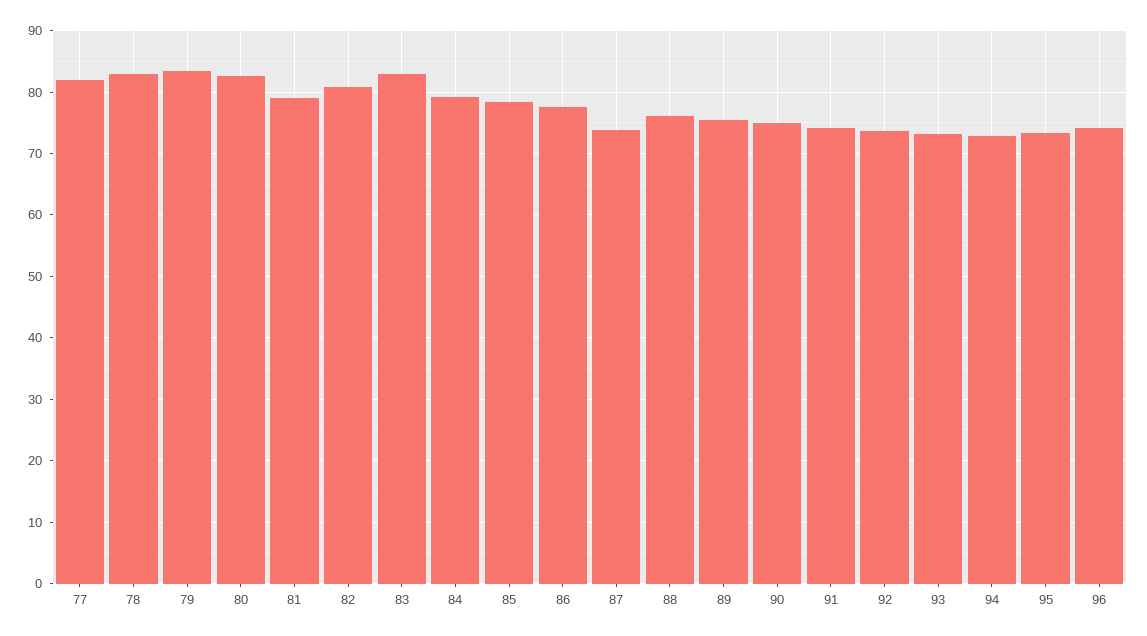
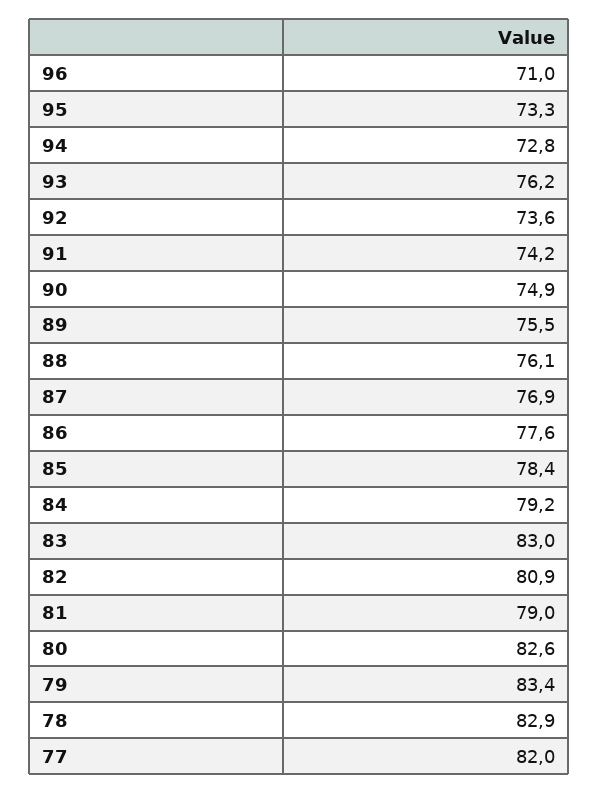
87: 74 -> 76.9
93: 73 -> 76.2
96: 74 -> 71

